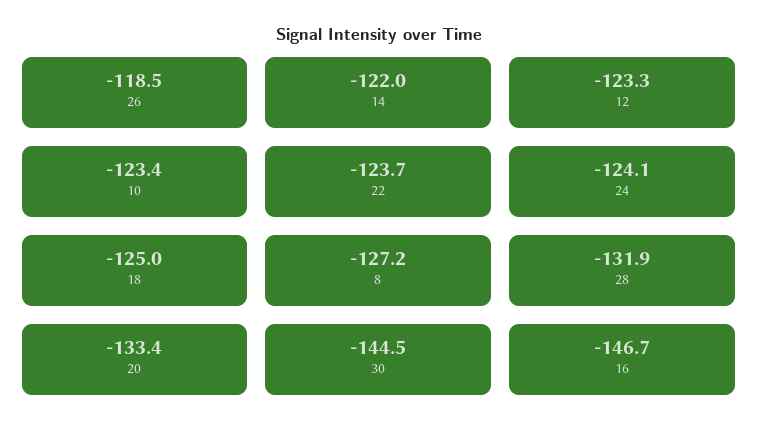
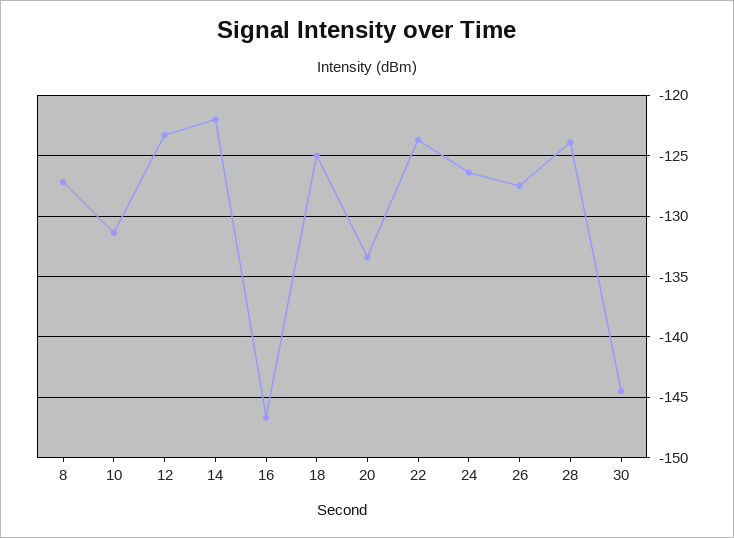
26: -118.5 -> -127.5
10: -123.4 -> -131.5
24: -124.1 -> -126.5
28: -131.9 -> -124

